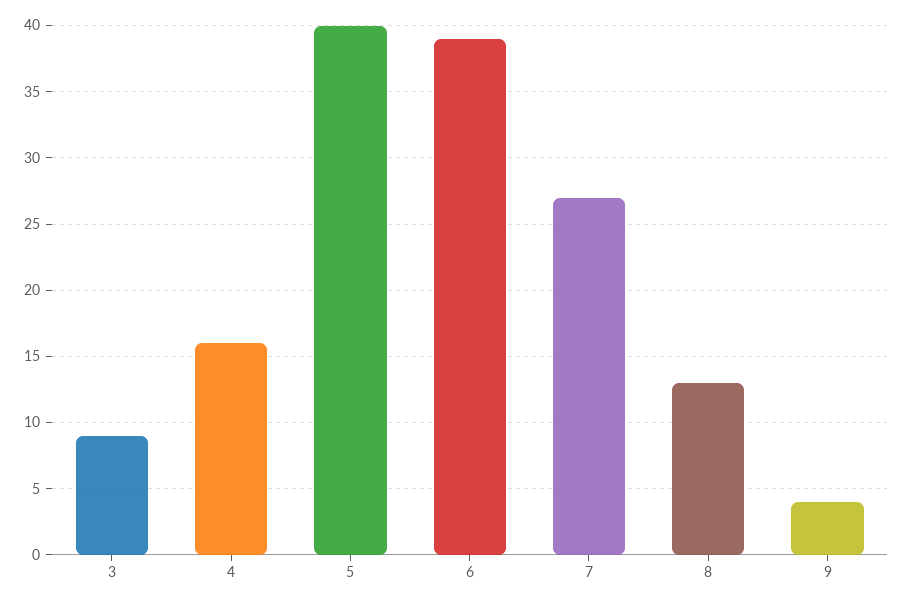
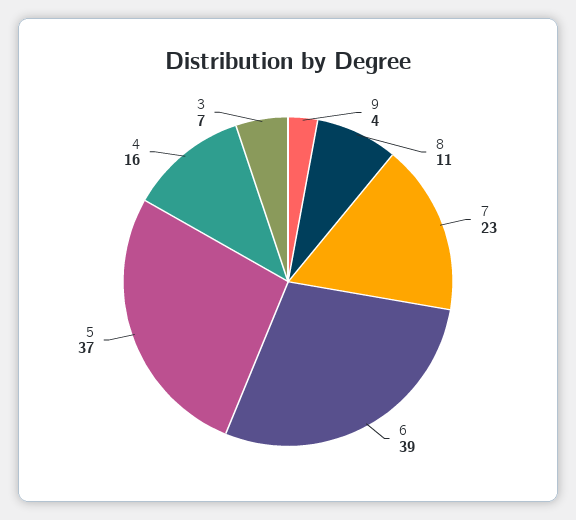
3: 9 -> 7
5: 40 -> 37
7: 27 -> 23
8: 13 -> 11

